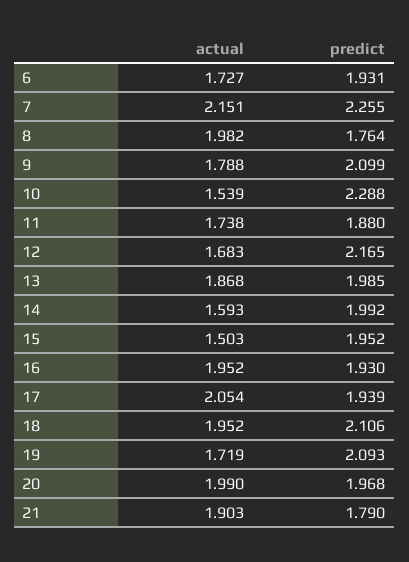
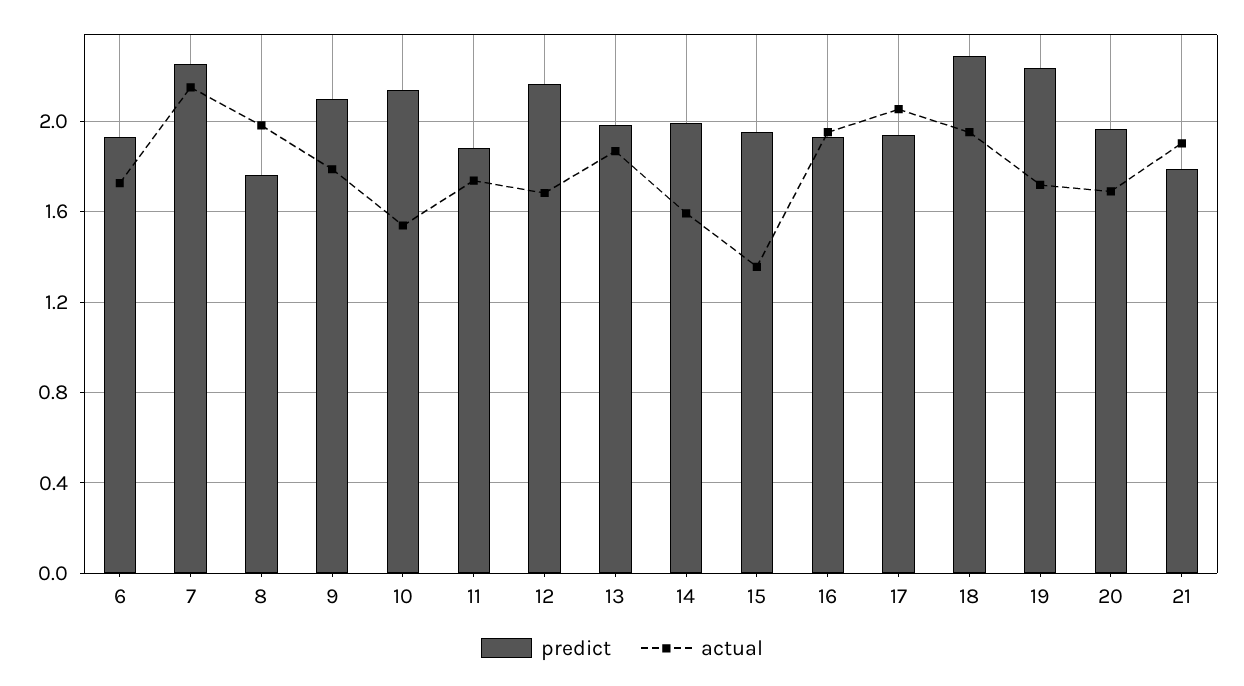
predict, 10: 2.288 -> 2.15
actual, 15: 1.503 -> 1.35
predict, 18: 2.106 -> 2.3
predict, 19: 2.093 -> 2.25
actual, 20: 1.99 -> 1.7

